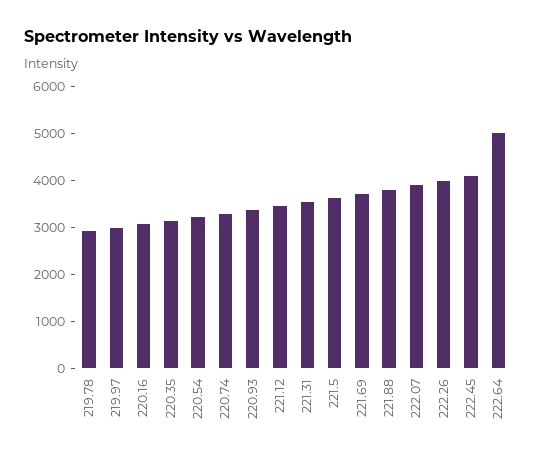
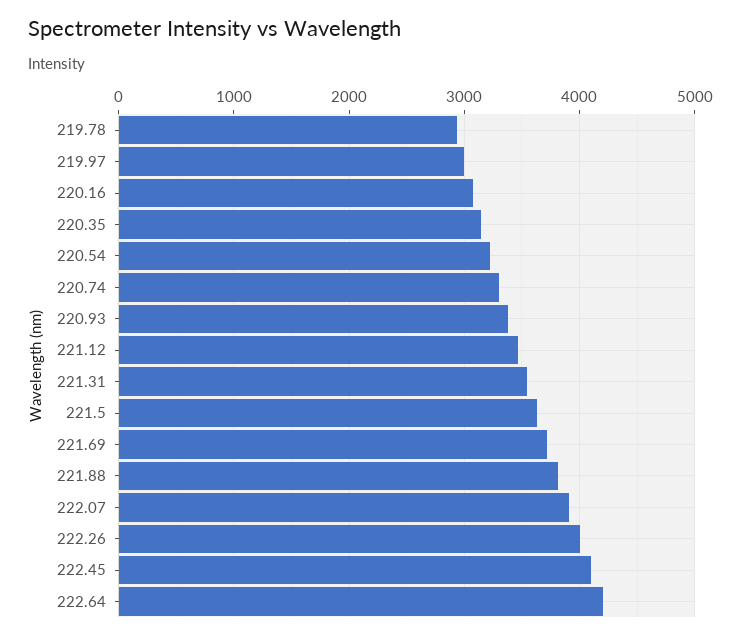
222.64: 5000 -> 4200

